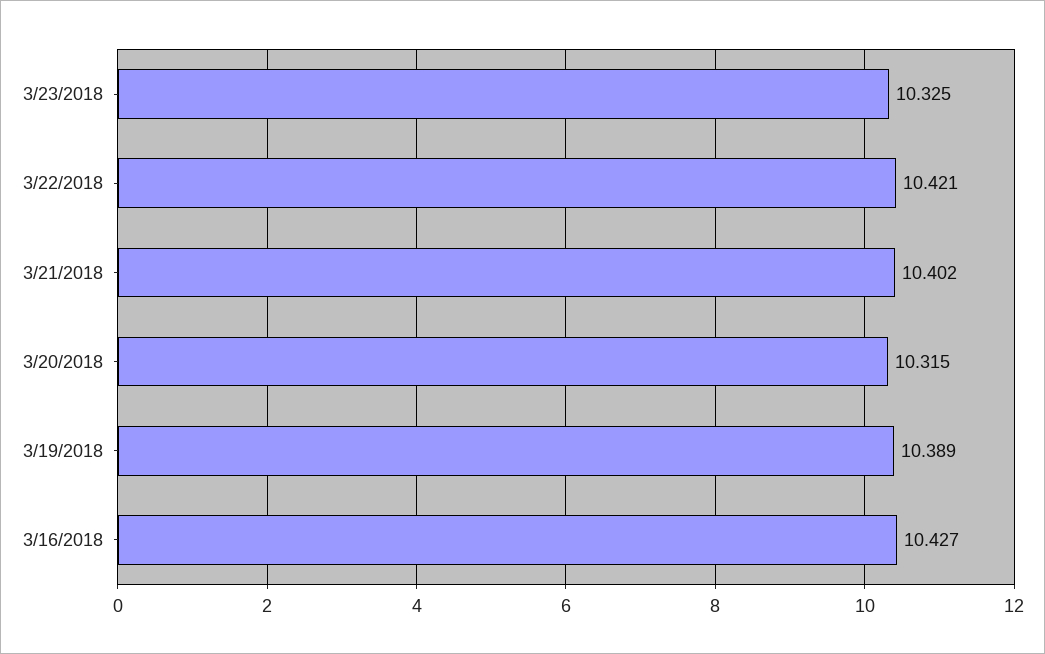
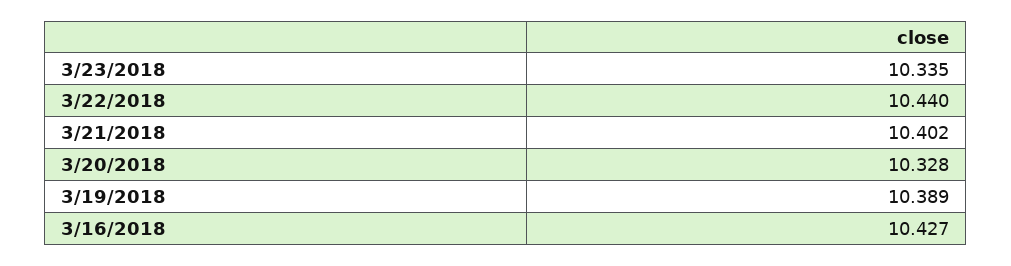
3/23/2018: 10.325 -> 10.335
3/22/2018: 10.421 -> 10.44
3/20/2018: 10.315 -> 10.328

